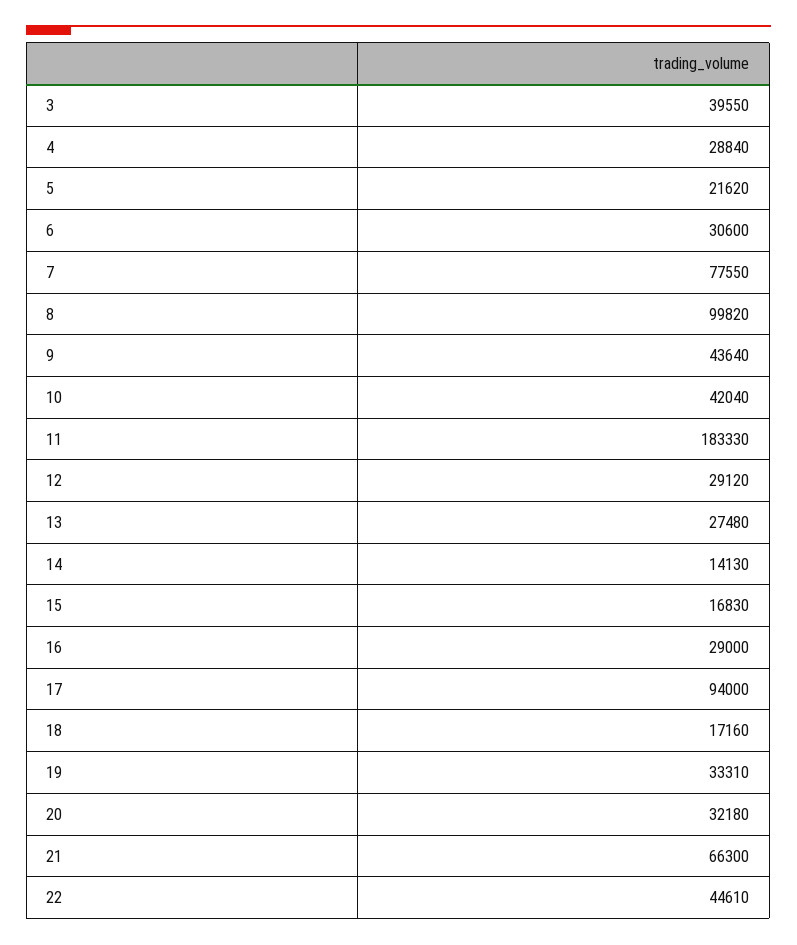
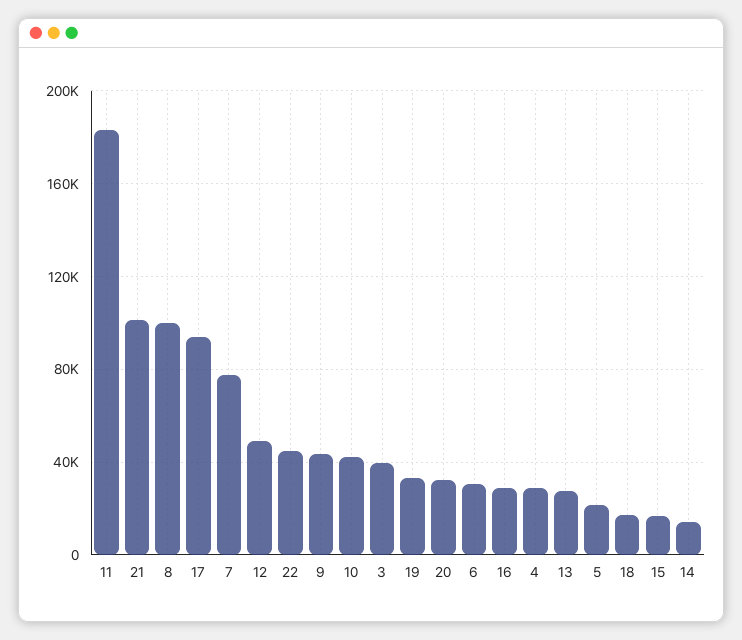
12: 29120 -> 50000
21: 66300 -> 100000

